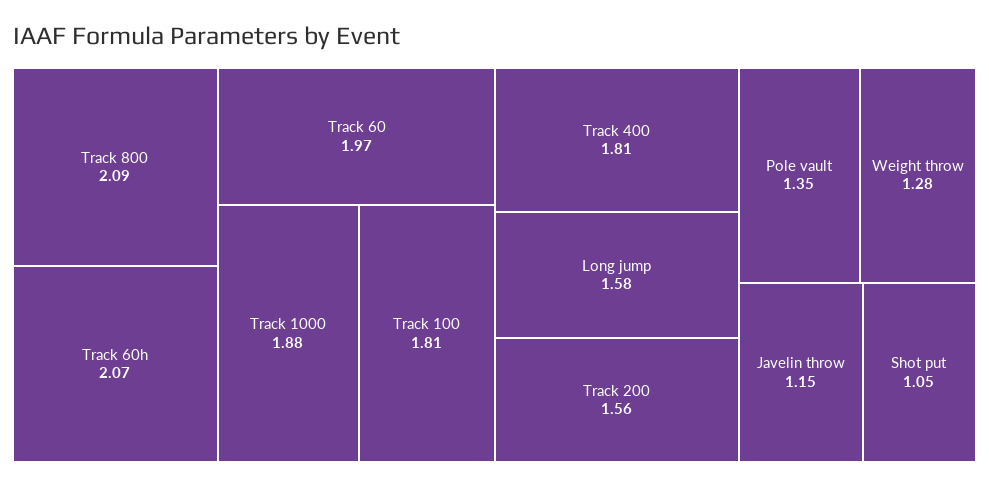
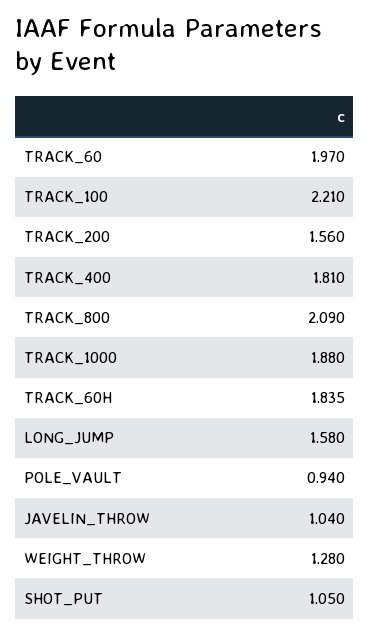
Track 60h: 2.07 -> 1.835
Track 100: 1.81 -> 2.21
Pole vault: 1.35 -> 0.94
Javelin throw: 1.15 -> 1.04

